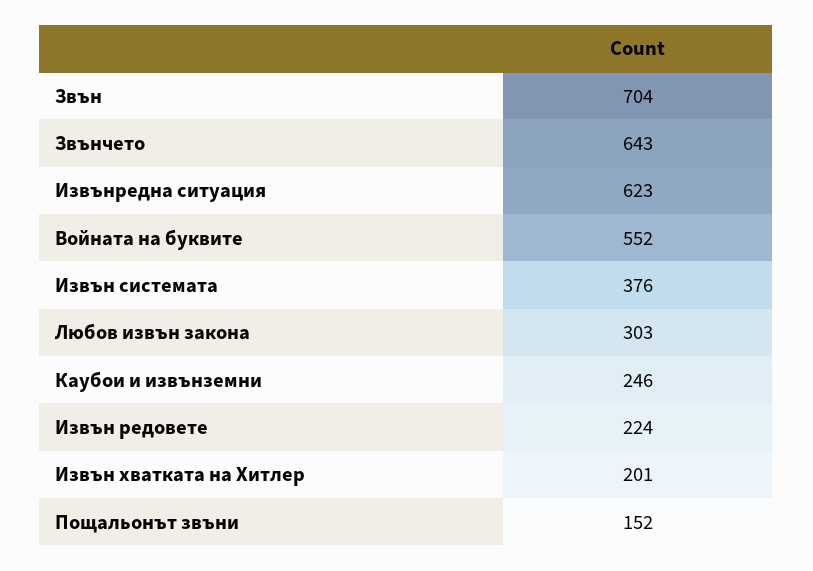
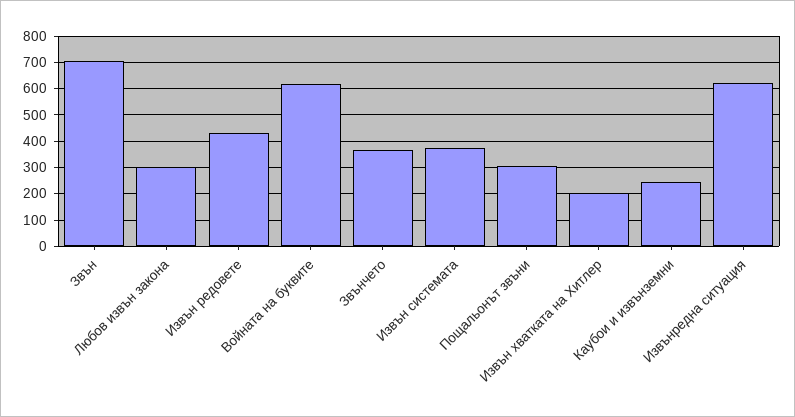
Звънчето: 643 -> 375
Войната на буквите: 552 -> 625
Извън редовете: 224 -> 425
Пощальонът звъни: 152 -> 300

